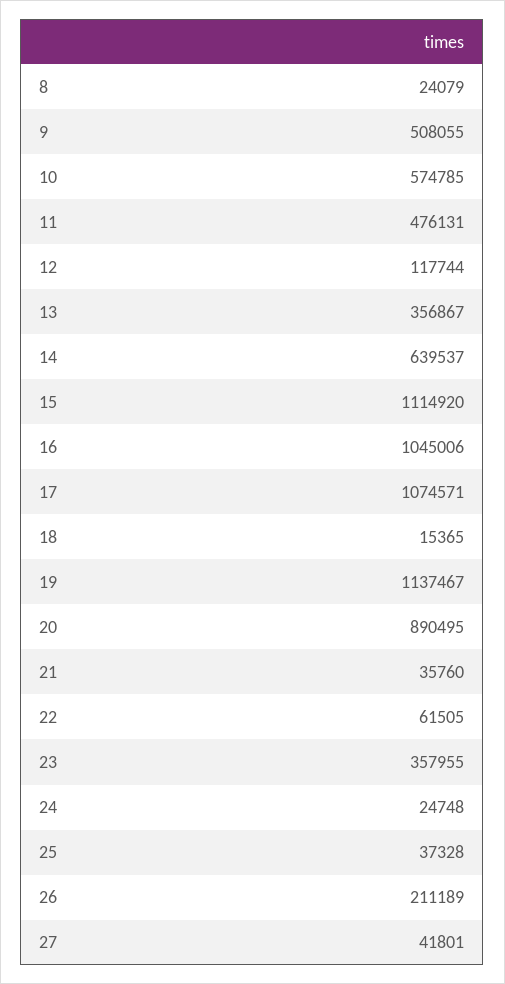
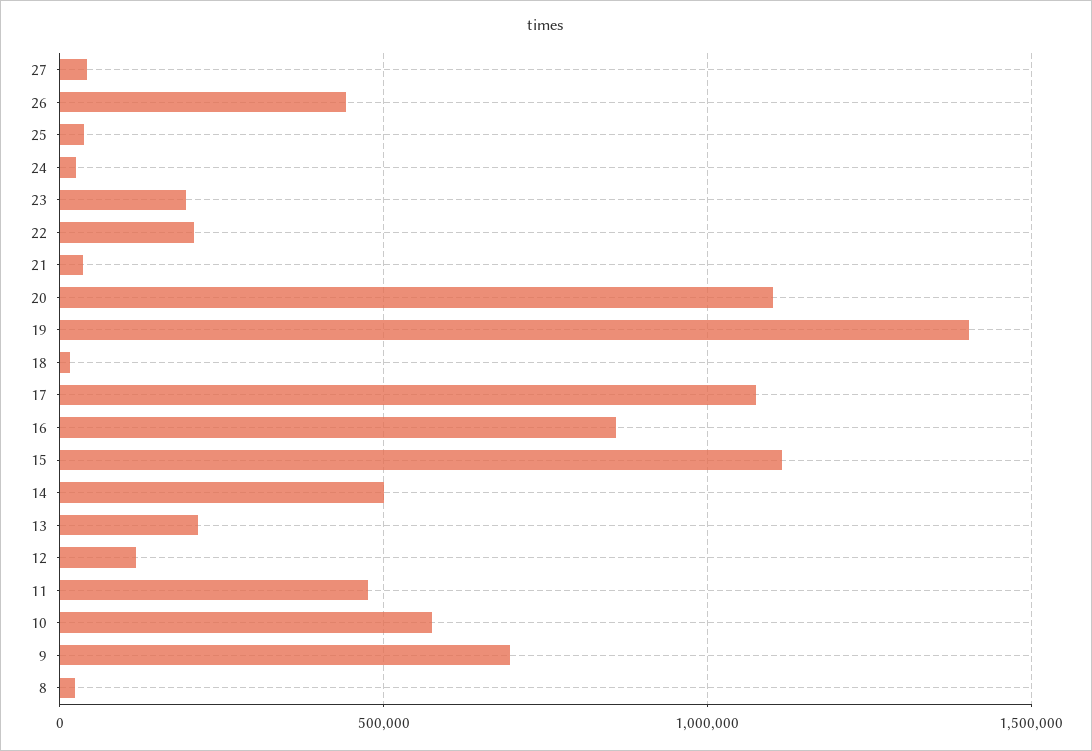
9: 508055 -> 700000
13: 356867 -> 200000
14: 639537 -> 500000
16: 1045006 -> 850000
19: 1137467 -> 1400000
20: 890495 -> 1100000
22: 61505 -> 200000
23: 357955 -> 200000
26: 211189 -> 450000

